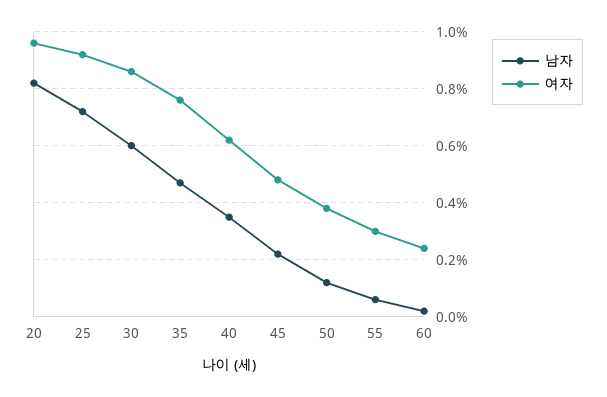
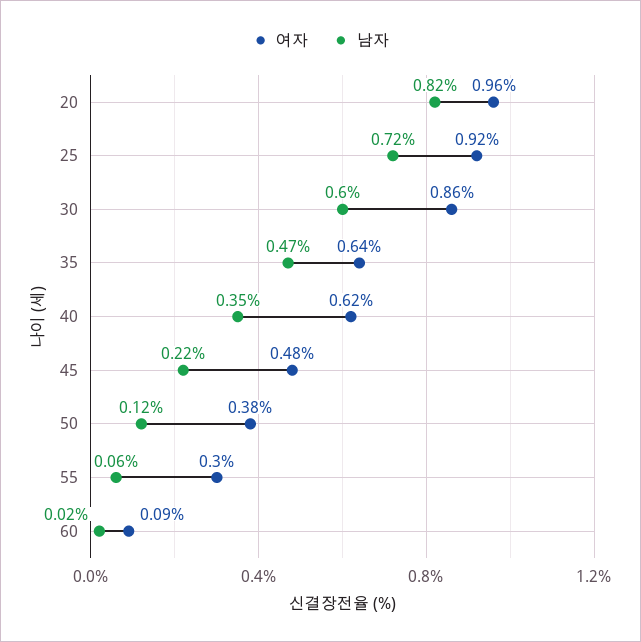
여자, 35: 0.75 -> 0.64
여자, 60: 0.25 -> 0.09

